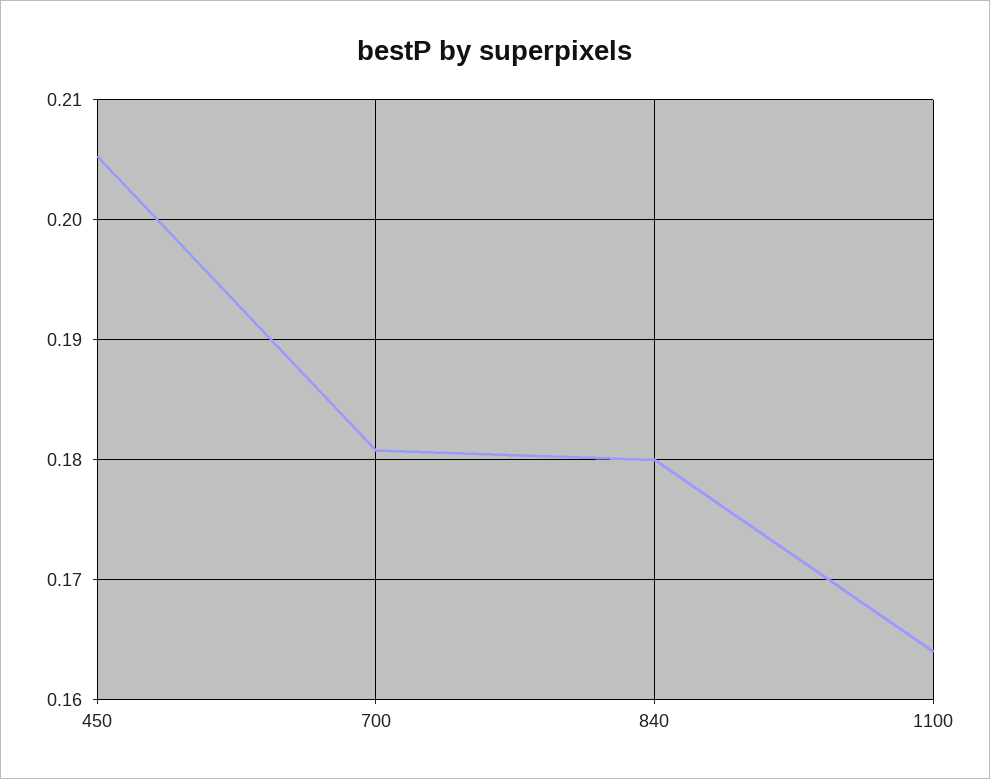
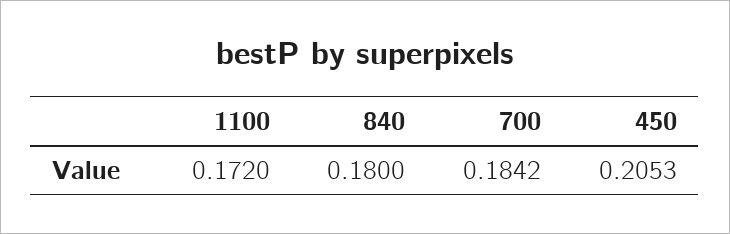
700: 0.181 -> 0.1842
1100: 0.164 -> 0.172

